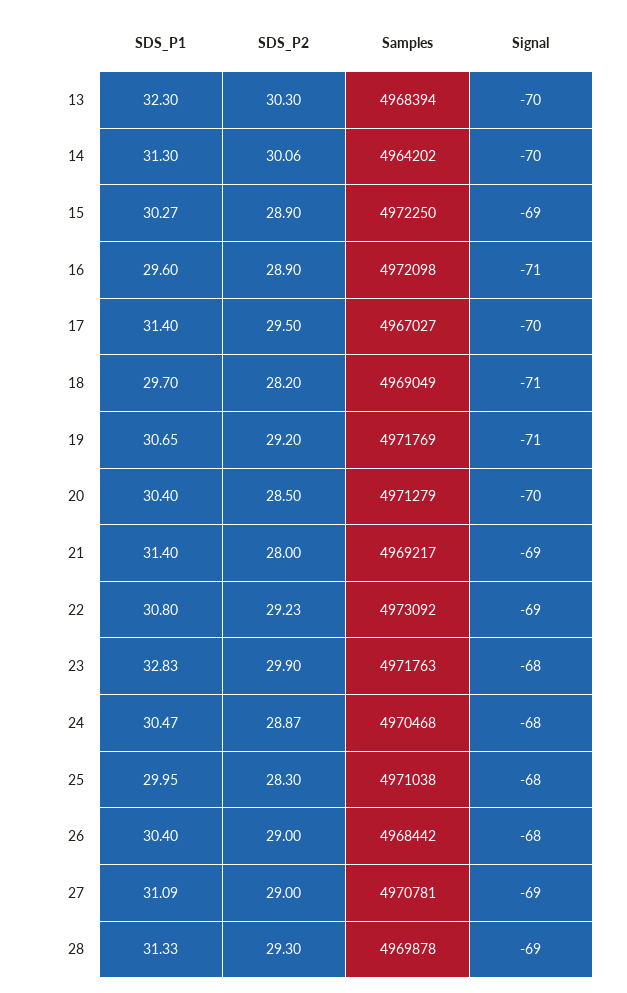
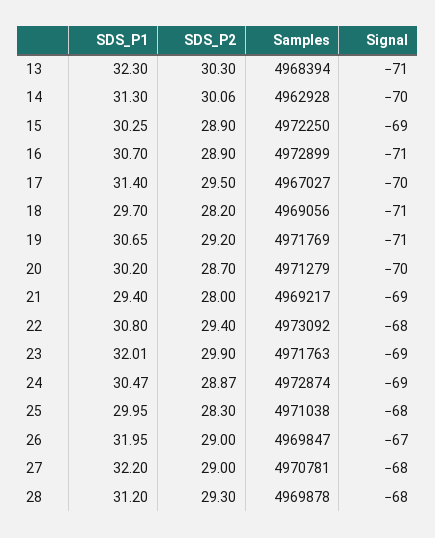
Signal, 13: -70 -> -71
Samples, 14: 4964202 -> 4962928
SDS_P1, 15: 30.27 -> 30.25
SDS_P1, 16: 29.6 -> 30.7
Samples, 16: 4972098 -> 4972899
Samples, 18: 4969049 -> 4969056
SDS_P1, 20: 30.4 -> 30.2
SDS_P2, 20: 28.5 -> 28.7
SDS_P1, 21: 31.4 -> 29.4
SDS_P2, 22: 29.23 -> 29.4
Signal, 22: -69 -> -68
SDS_P1, 23: 32.83 -> 32.01
Signal, 23: -68 -> -69
Samples, 24: 4970468 -> 4972874
Signal, 24: -68 -> -69
SDS_P1, 26: 30.4 -> 31.95
Samples, 26: 4968442 -> 4969847
Signal, 26: -68 -> -67
SDS_P1, 27: 31.09 -> 32.2
Signal, 27: -69 -> -68
SDS_P1, 28: 31.33 -> 31.2
Signal, 28: -69 -> -68

